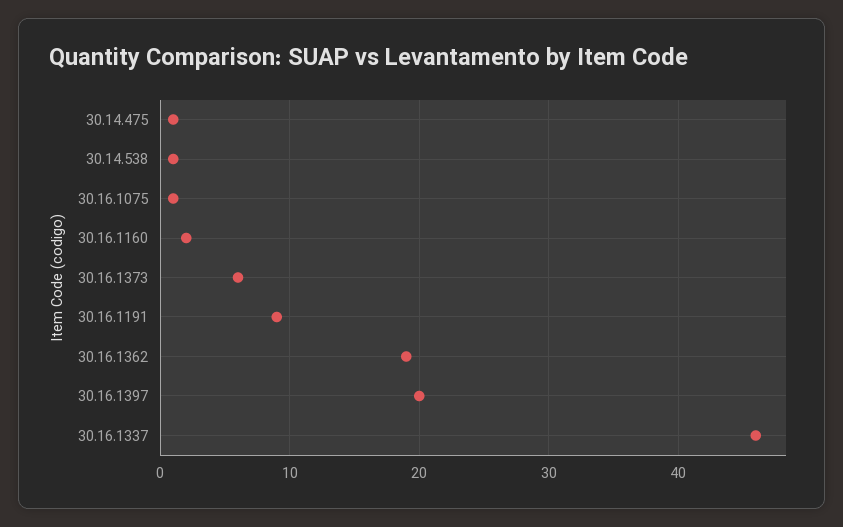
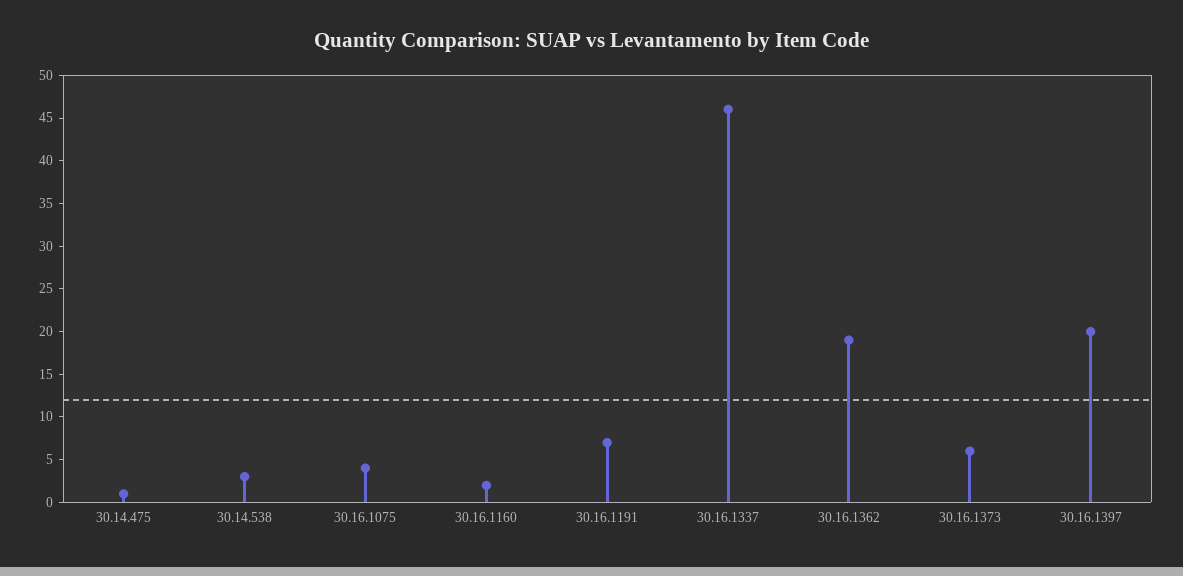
30.14.538: 1 -> 3
30.16.1075: 1 -> 4
30.16.1191: 9 -> 7

